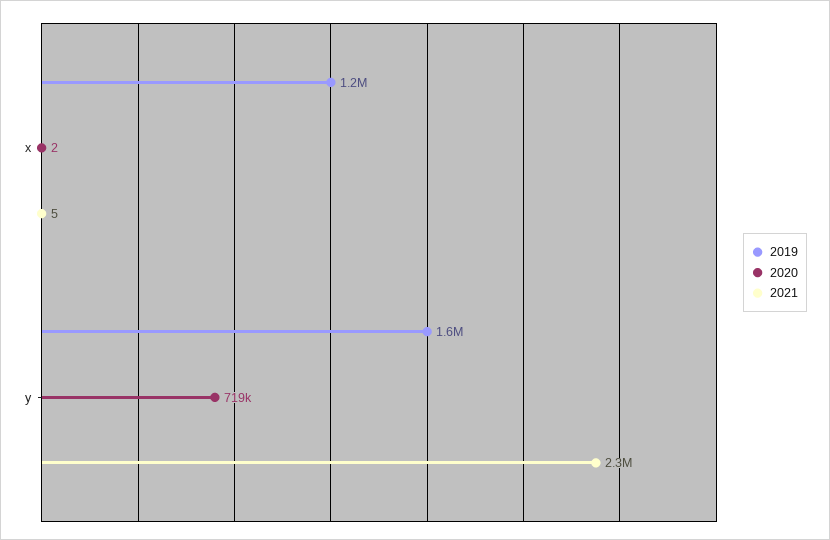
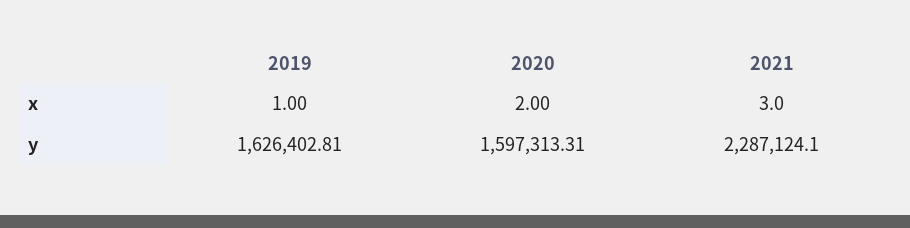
2019, x: 1200000 -> 1
2021, x: 5 -> 3
2020, y: 719000 -> 1597313.31

